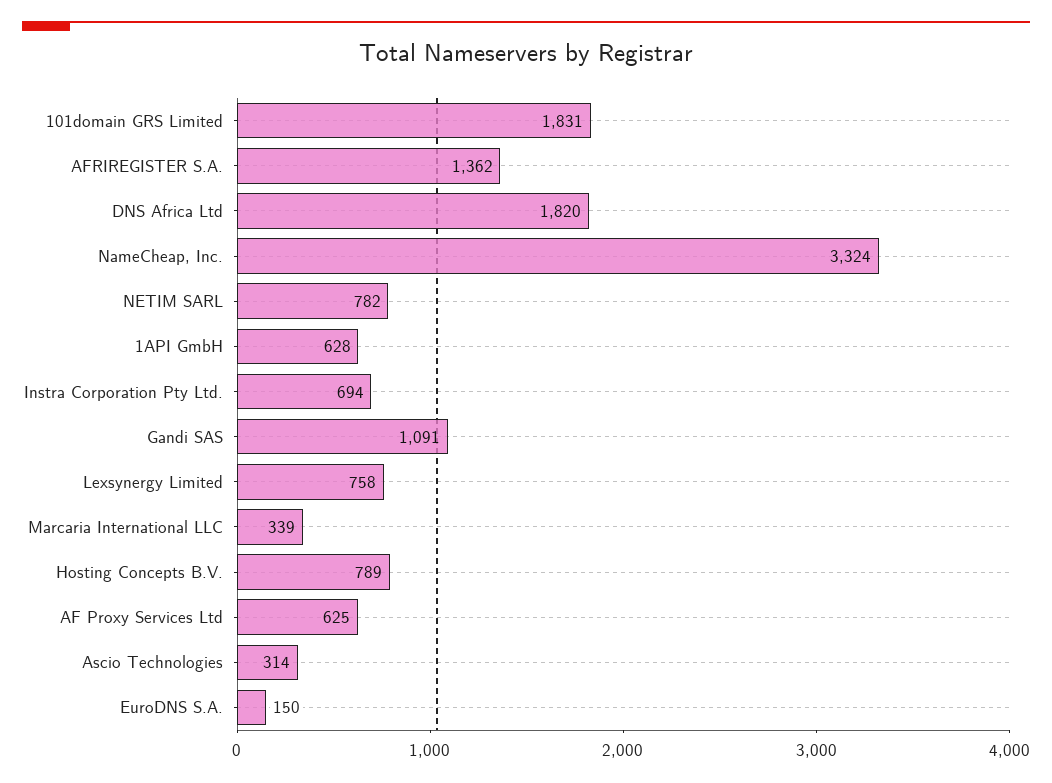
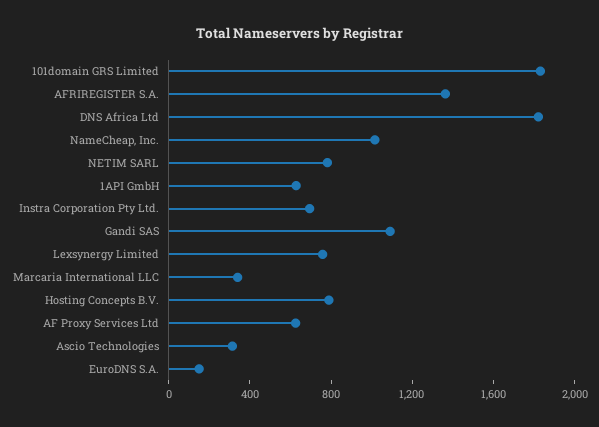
NameCheap, Inc.: 3324 -> 1000

